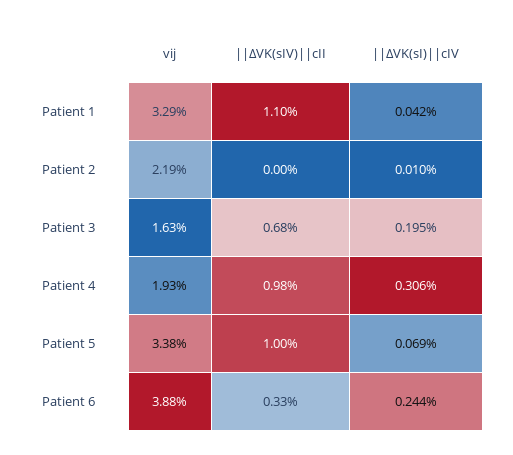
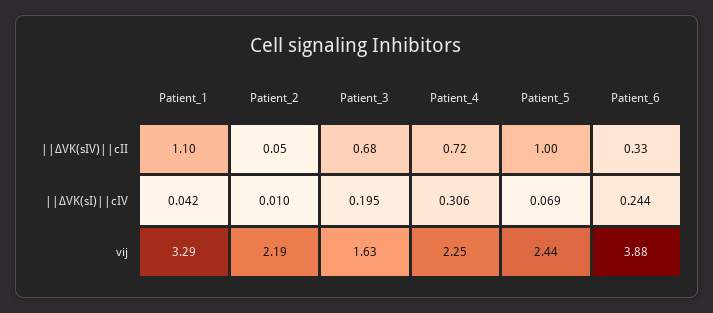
||ΔVK(sIV)||cII, Patient 2: 0 -> 0.05
vij, Patient 4: 1.93 -> 2.25
||ΔVK(sIV)||cII, Patient 4: 0.98 -> 0.72
vij, Patient 5: 3.38 -> 2.44

